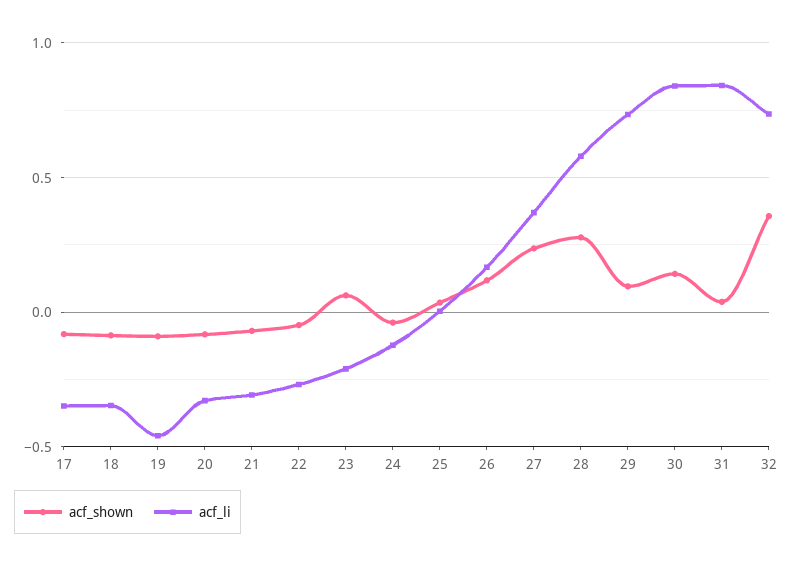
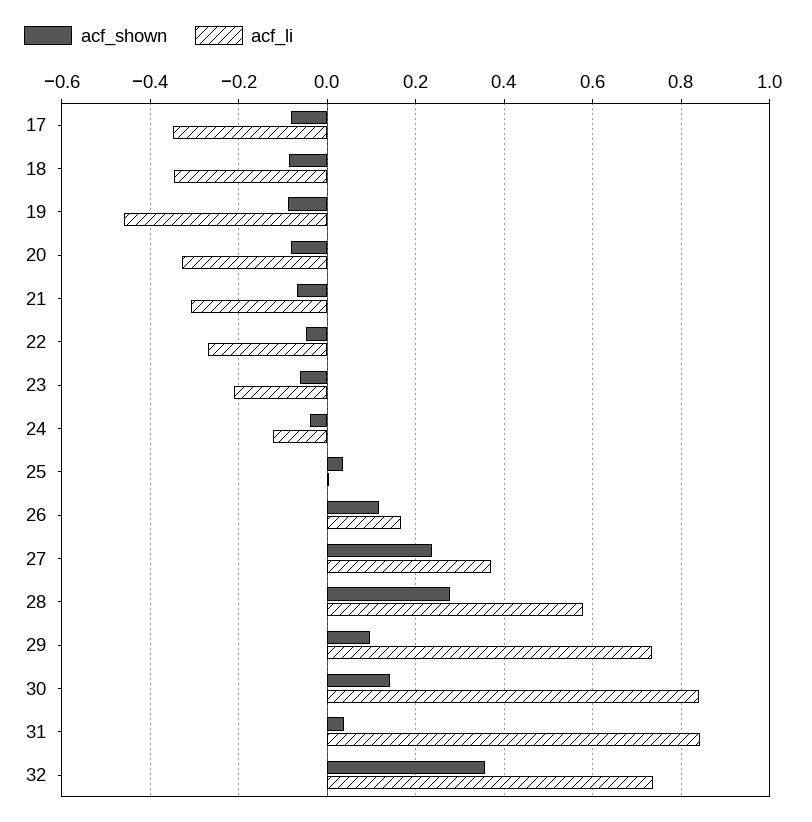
acf_shown, 23: 0.05 -> -0.06

